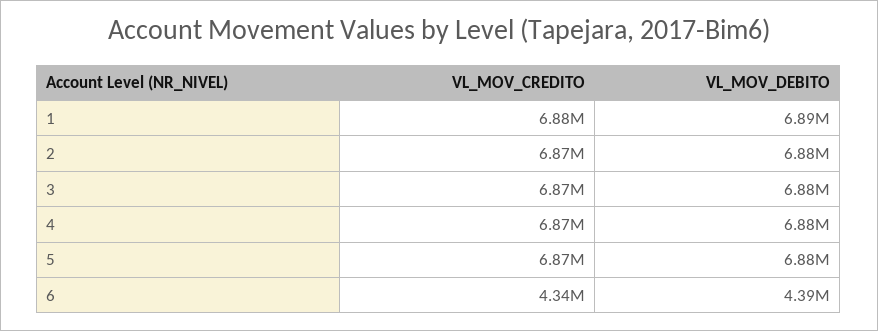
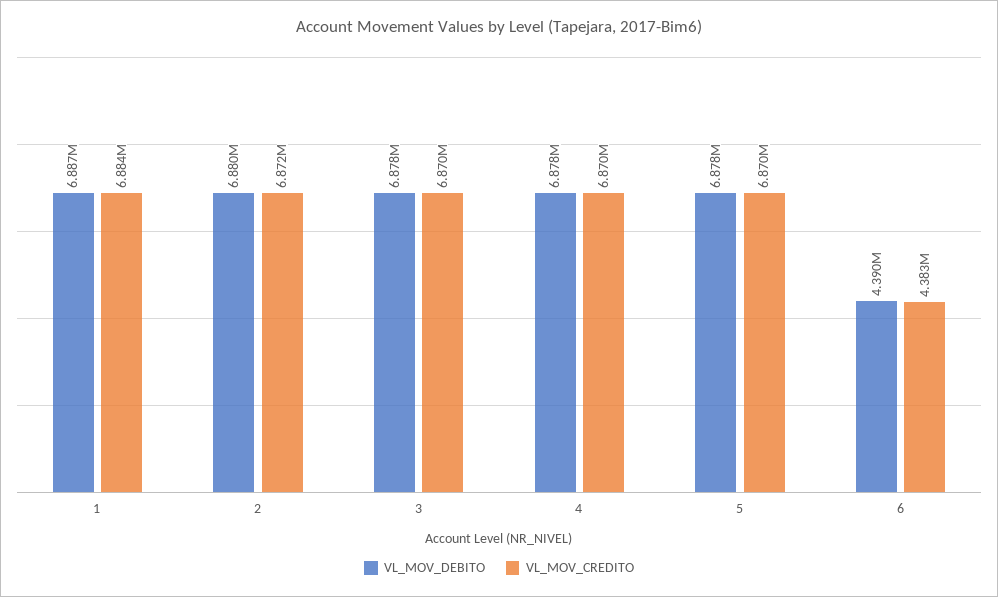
VL_MOV_CREDITO, 6: 4340000 -> 4383000

